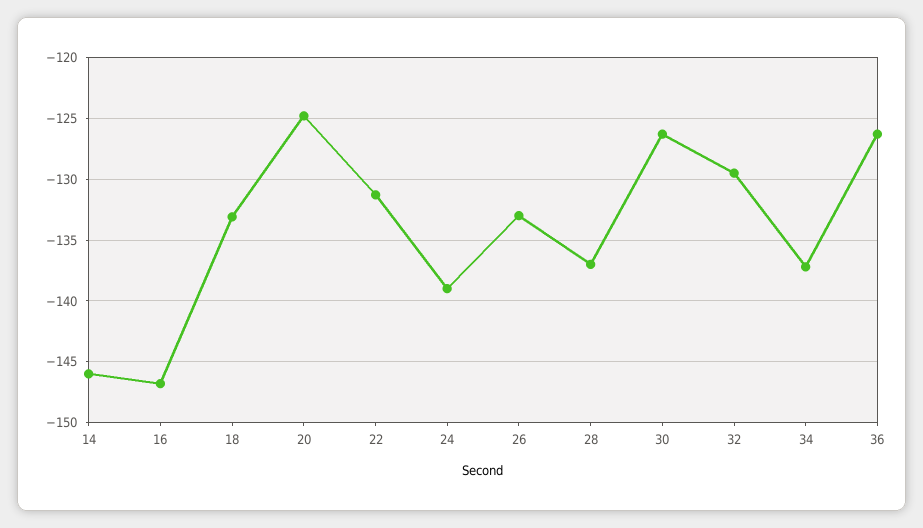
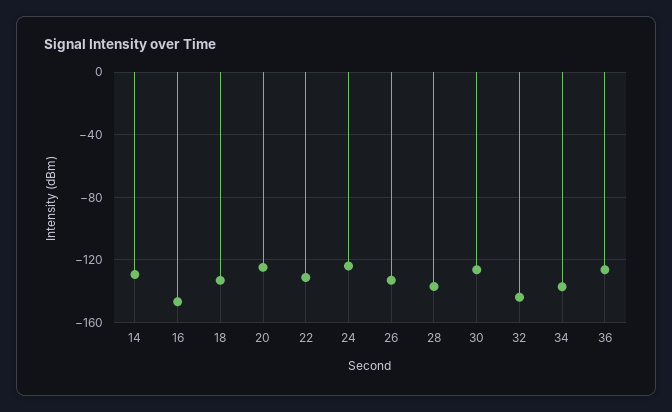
14: -146 -> -130
24: -139 -> -125
32: -129.5 -> -145

